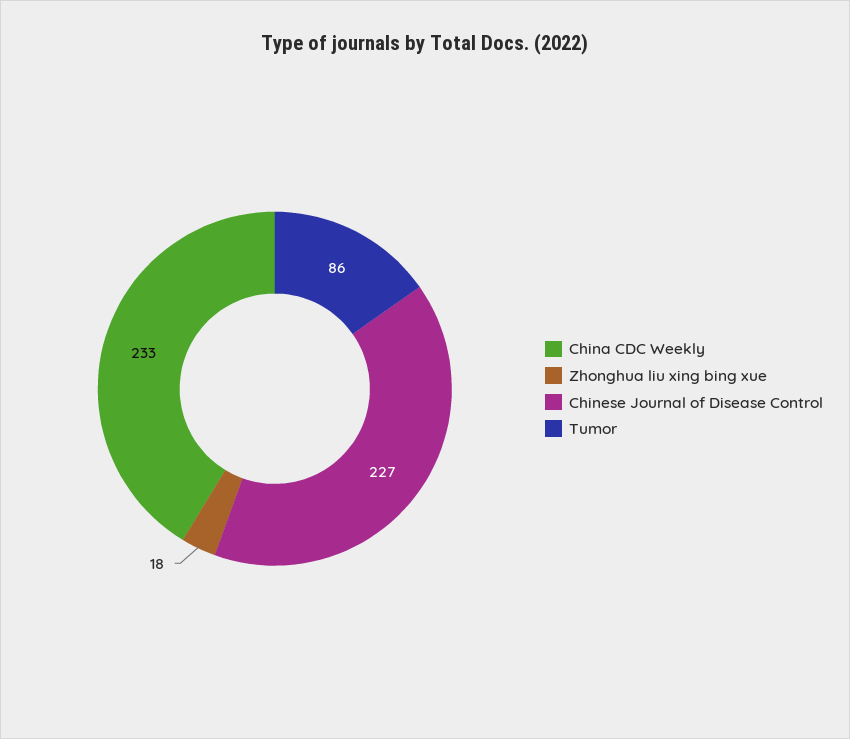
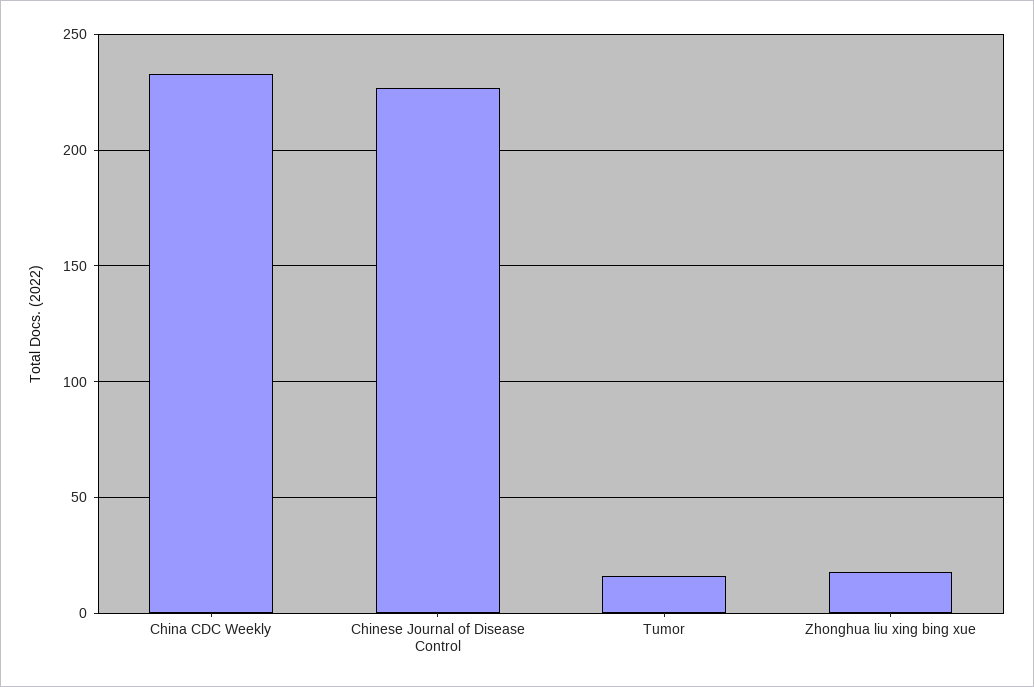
Tumor: 86 -> 15

